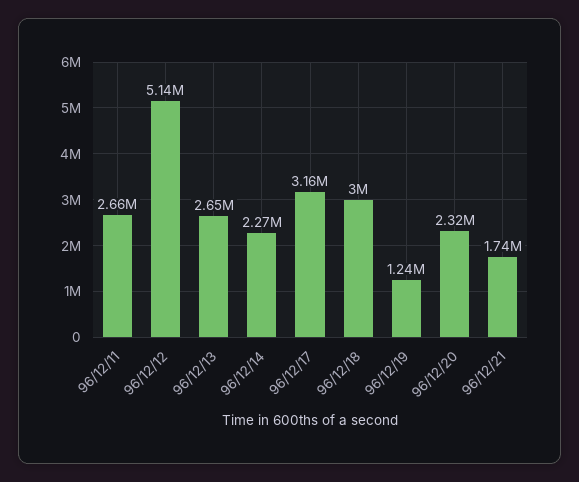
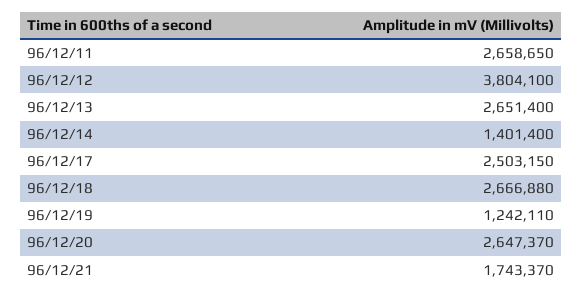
96/12/12: 5140000 -> 3804100
96/12/14: 2270000 -> 1401400
96/12/17: 3160000 -> 2503150
96/12/18: 3000000 -> 2666880
96/12/20: 2320000 -> 2647370

